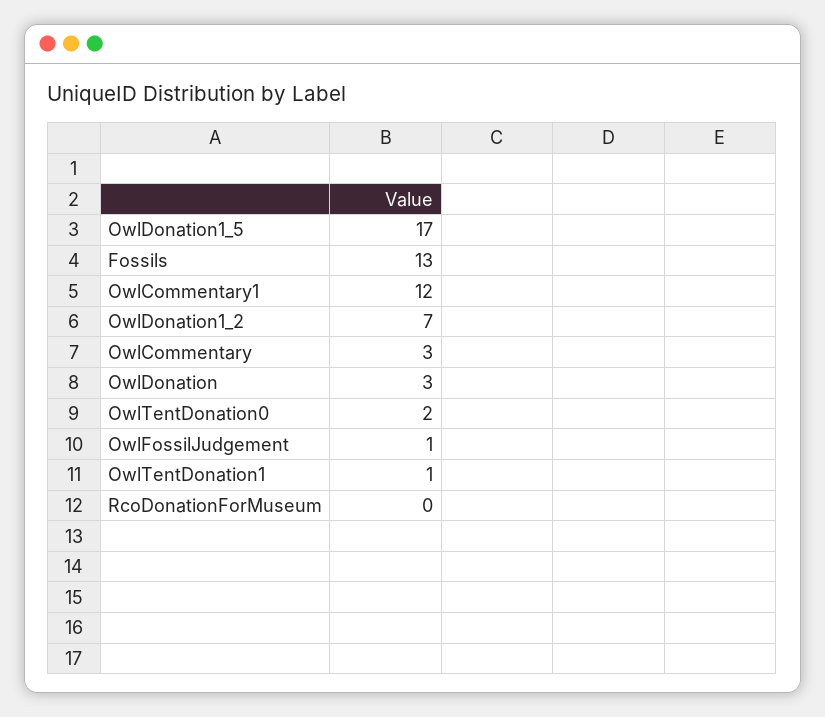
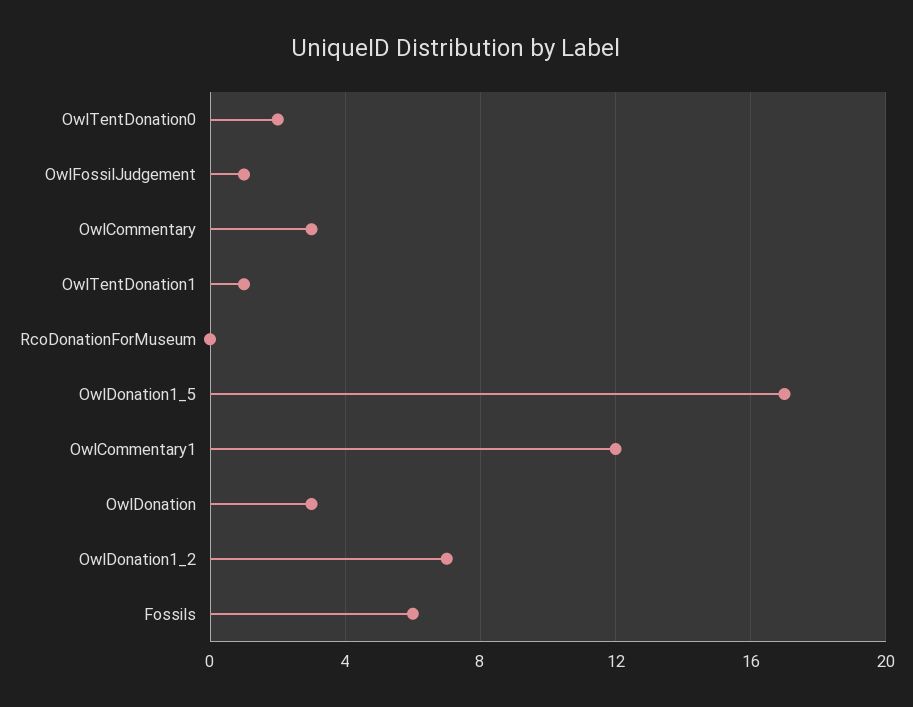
Fossils: 13 -> 6

